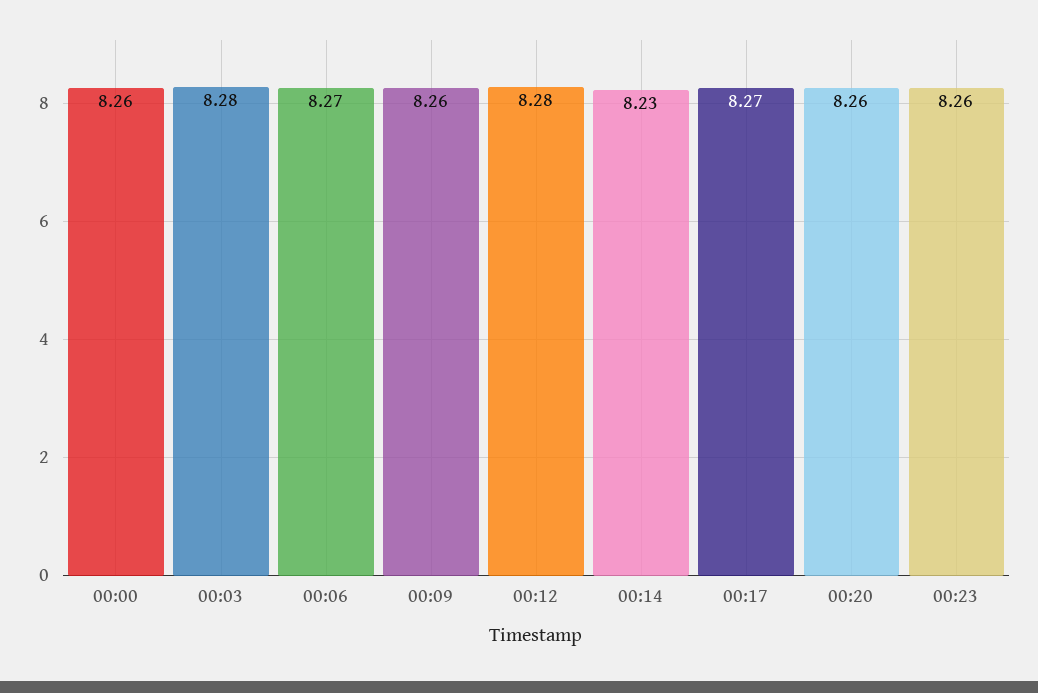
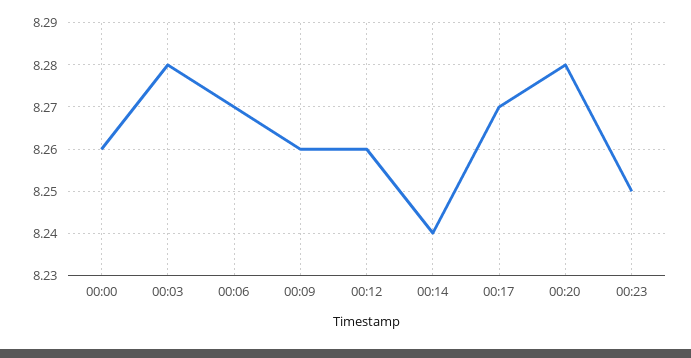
00:12: 8.28 -> 8.26
00:14: 8.23 -> 8.24
00:20: 8.26 -> 8.28
00:23: 8.26 -> 8.25

